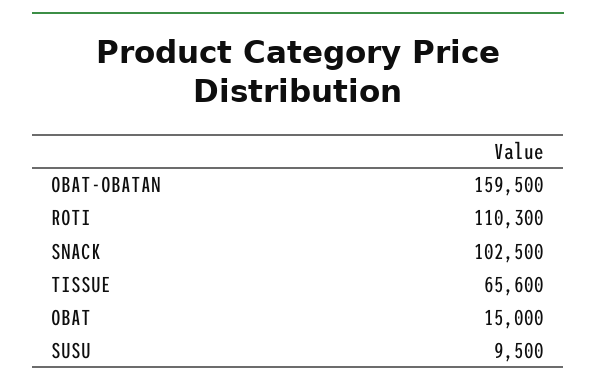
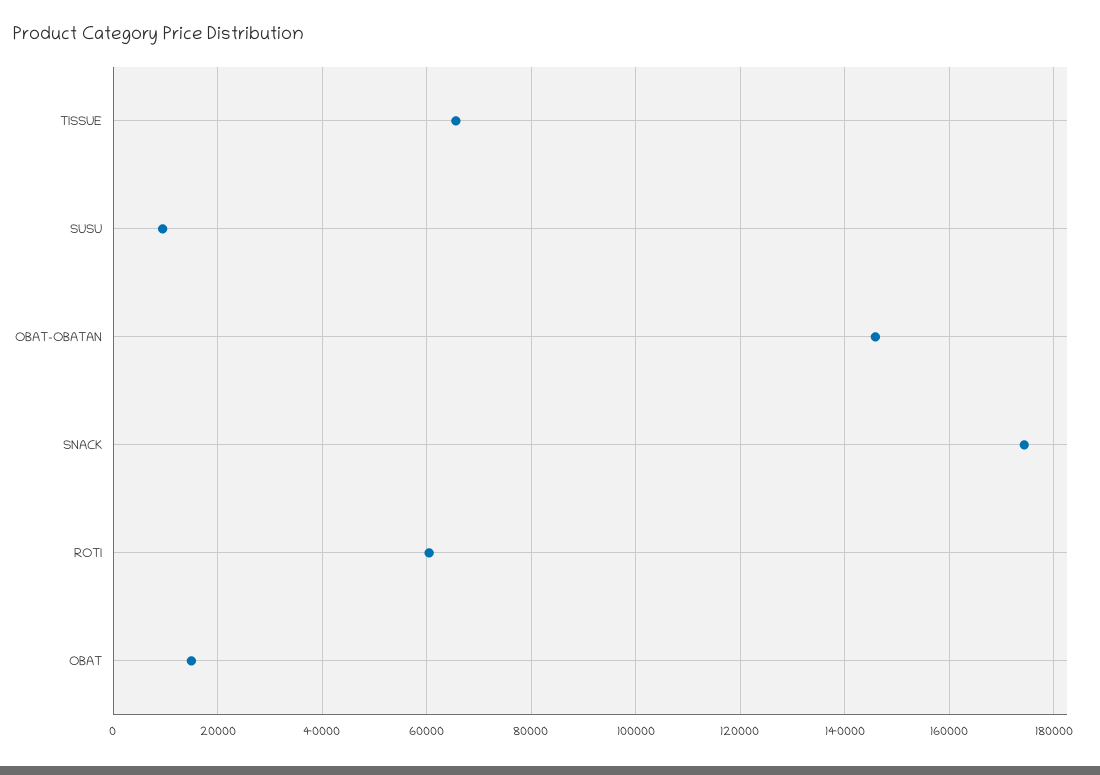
OBAT-OBATAN: 159500 -> 146000
ROTI: 110300 -> 60000
SNACK: 102500 -> 174000

